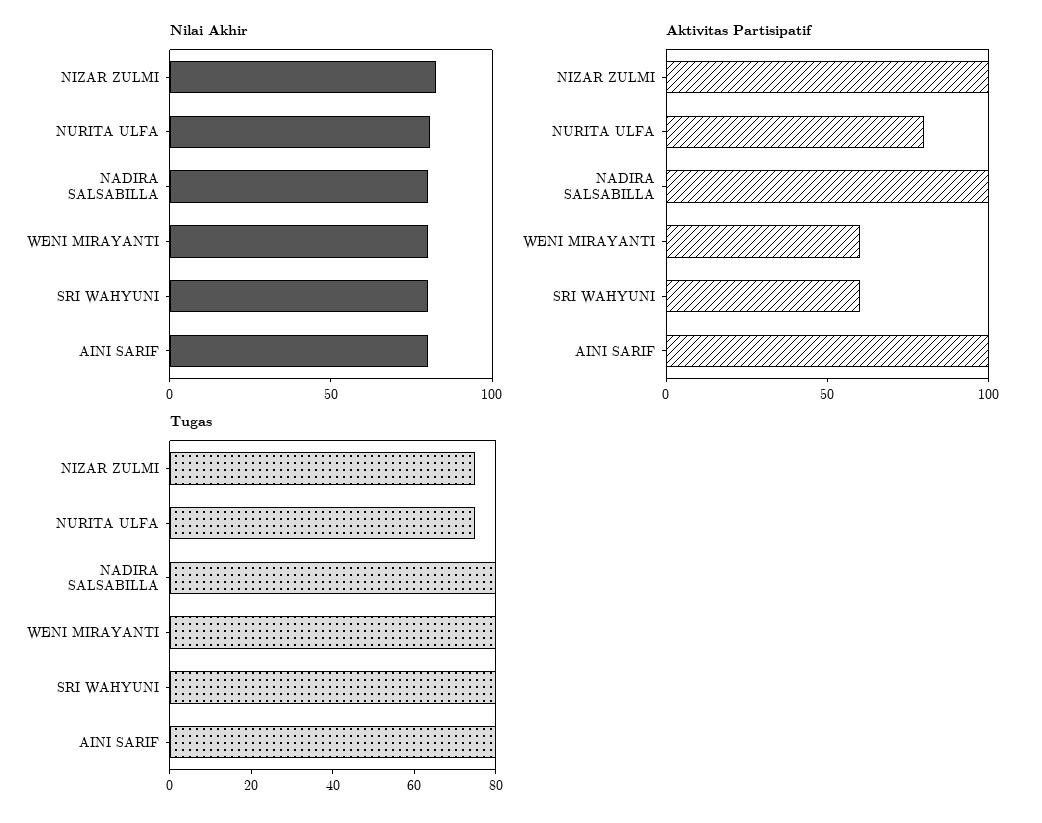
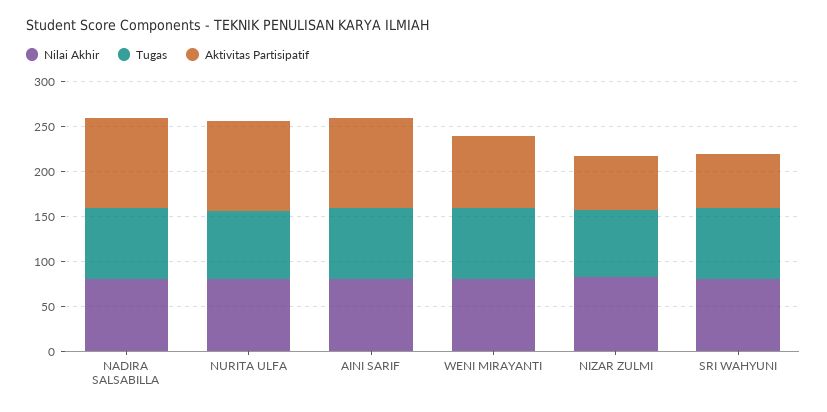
Aktivitas Partisipatif, NIZAR ZULMI: 100 -> 60
Aktivitas Partisipatif, NURITA ULFA: 80 -> 100
Aktivitas Partisipatif, WENI MIRAYANTI: 60 -> 80

